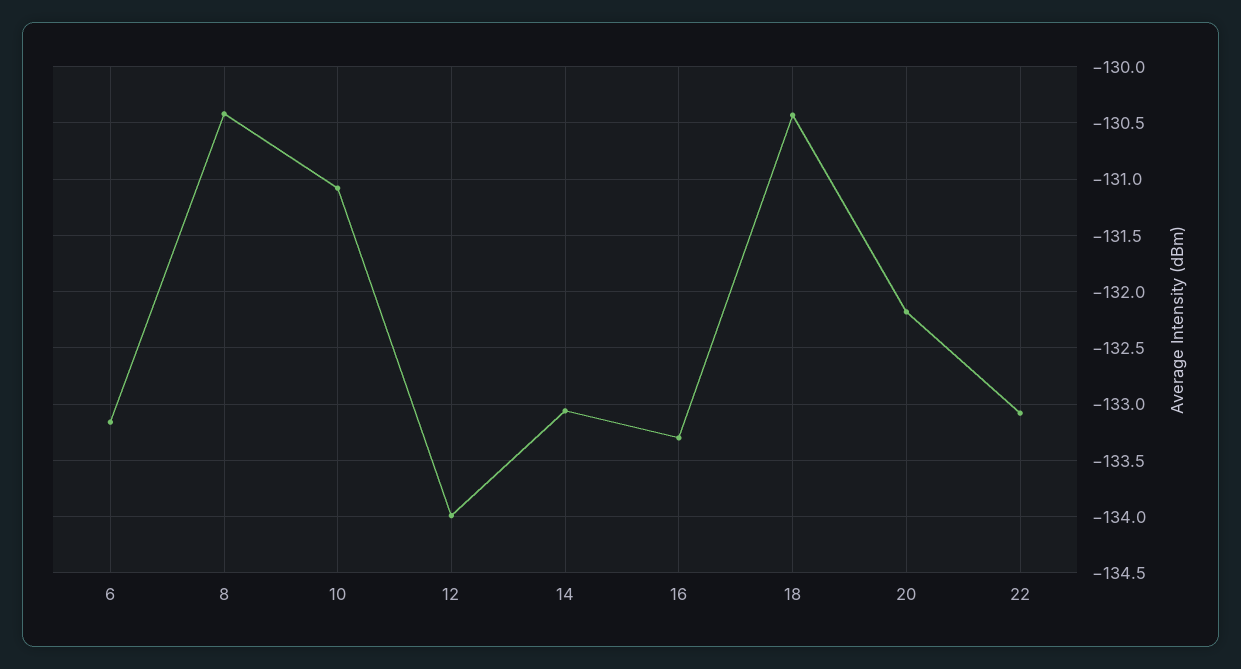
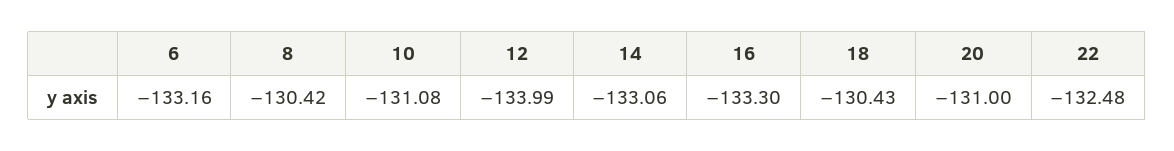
20: -132.2 -> -131
22: -133.1 -> -132.48

